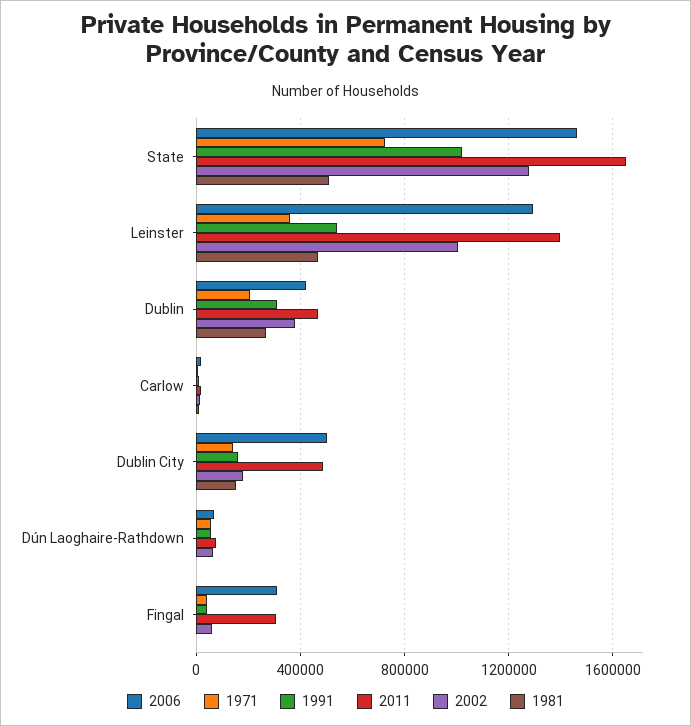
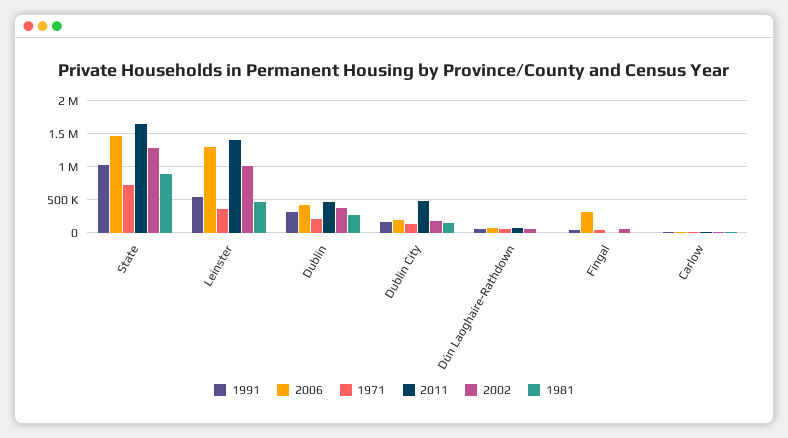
1981, State: 500000 -> 900000
2006, Dublin City: 500000 -> 200000
2011, Fingal: 300000 -> 0

